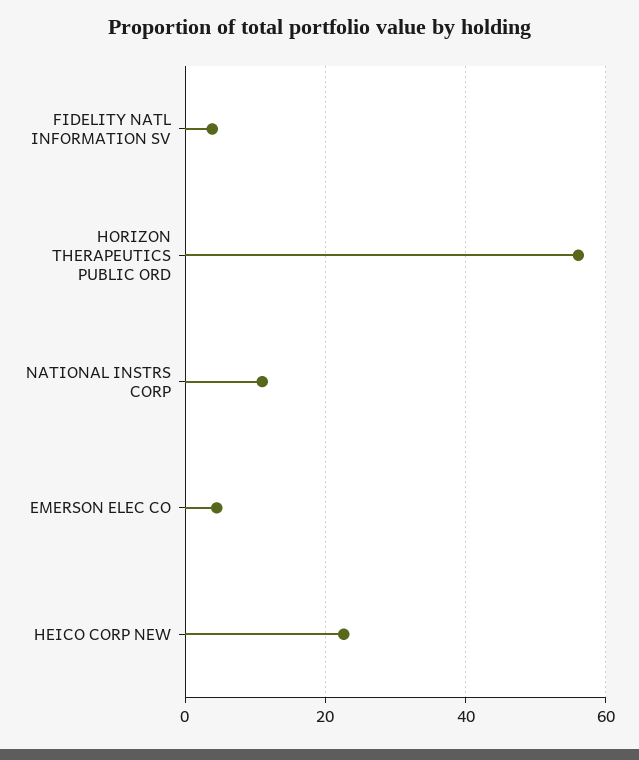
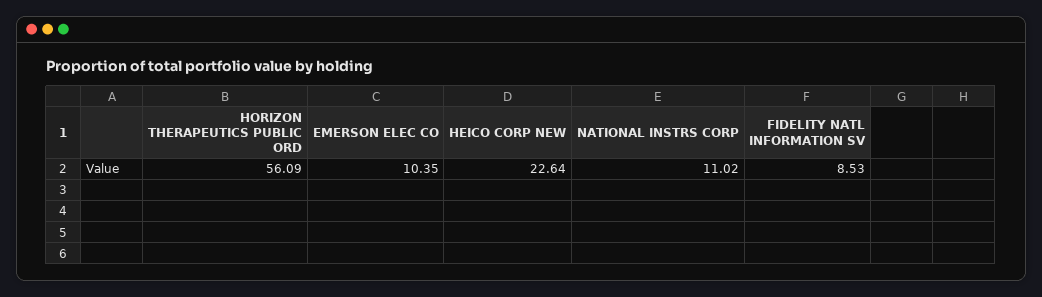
FIDELITY NATL INFORMATION SV: 4 -> 8.53
EMERSON ELEC CO: 4 -> 10.35

